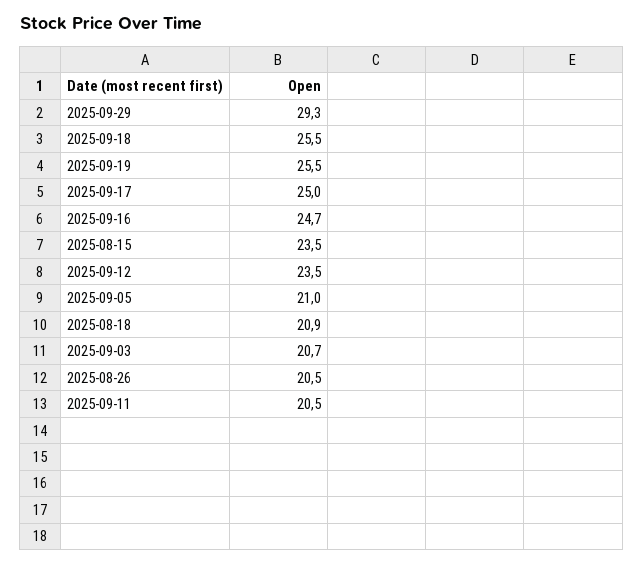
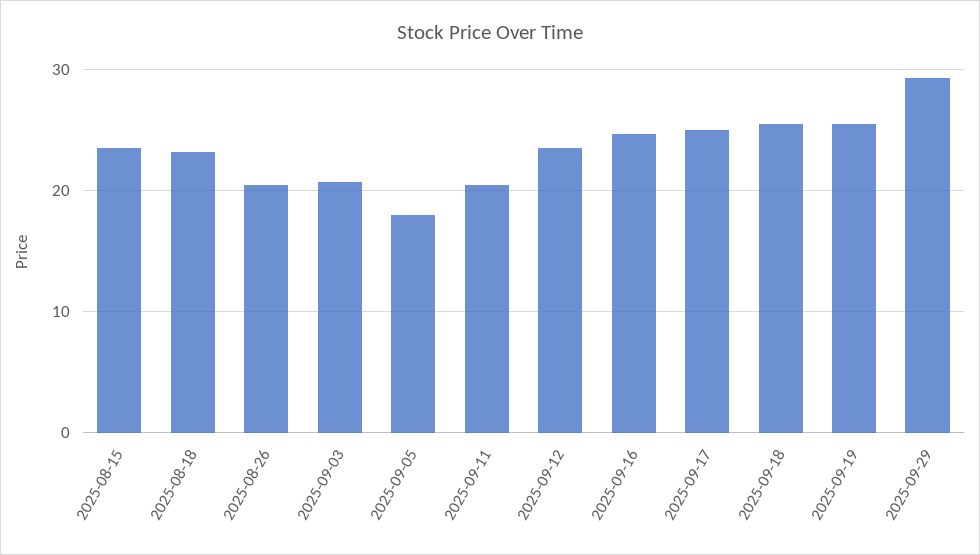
2025-09-05: 21 -> 18
2025-08-18: 20.9 -> 23

